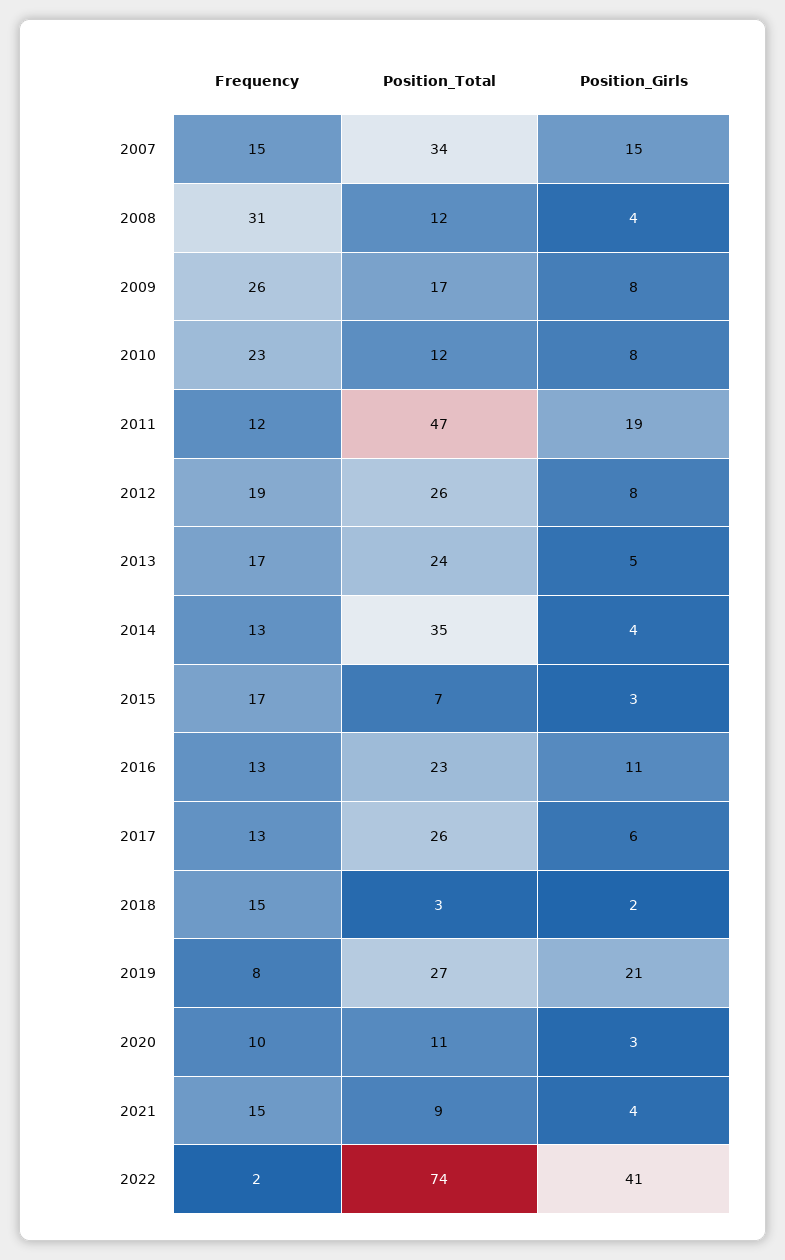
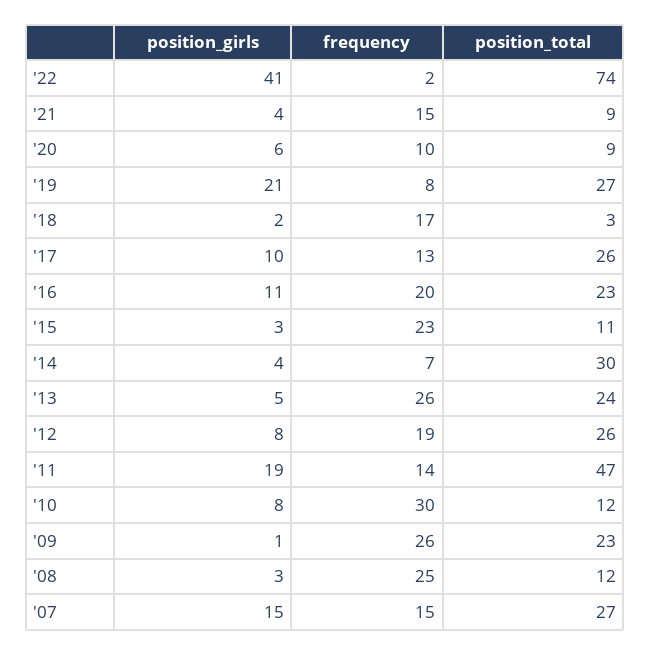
Position_Total, 2007: 34 -> 27
Frequency, 2008: 31 -> 25
Position_Girls, 2008: 4 -> 3
Position_Total, 2009: 17 -> 23
Position_Girls, 2009: 8 -> 1
Frequency, 2010: 23 -> 30
Frequency, 2011: 12 -> 14
Frequency, 2013: 17 -> 26
Frequency, 2014: 13 -> 7
Position_Total, 2014: 35 -> 30
Frequency, 2015: 17 -> 23
Position_Total, 2015: 7 -> 11
Frequency, 2016: 13 -> 20
Position_Girls, 2017: 6 -> 10
Frequency, 2018: 15 -> 17
Position_Total, 2020: 11 -> 9
Position_Girls, 2020: 3 -> 6

